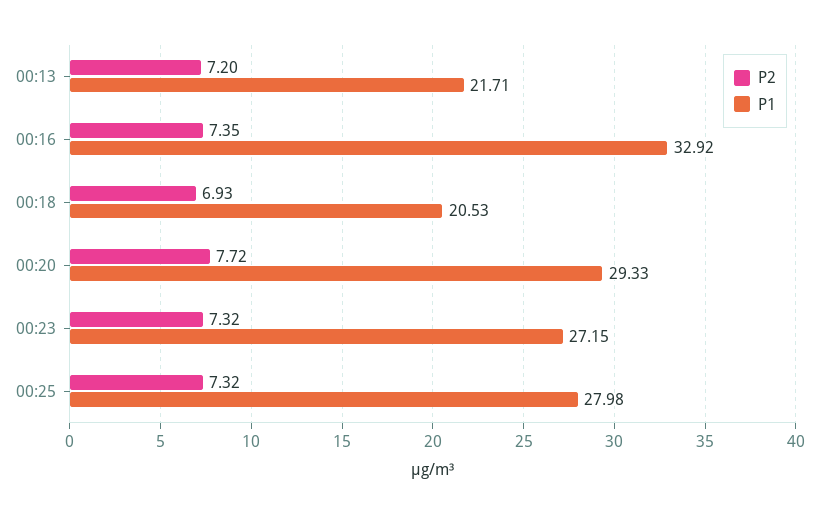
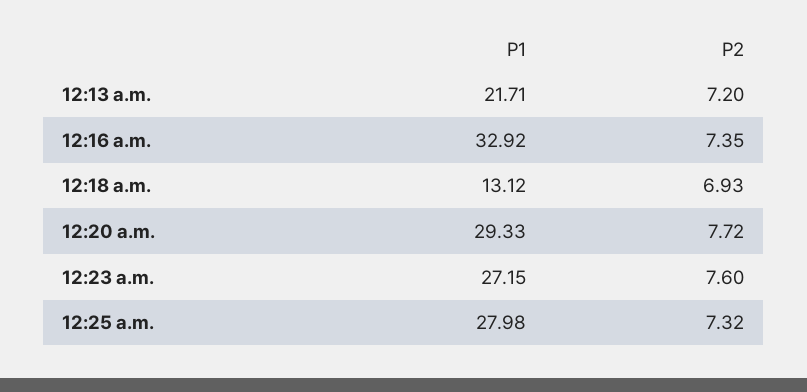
P1, 00:18: 20.53 -> 13.12
P2, 00:23: 7.32 -> 7.6

